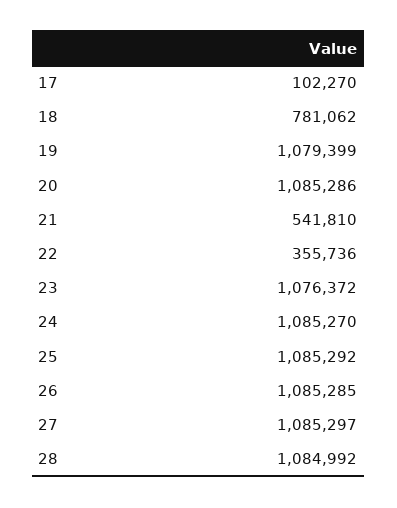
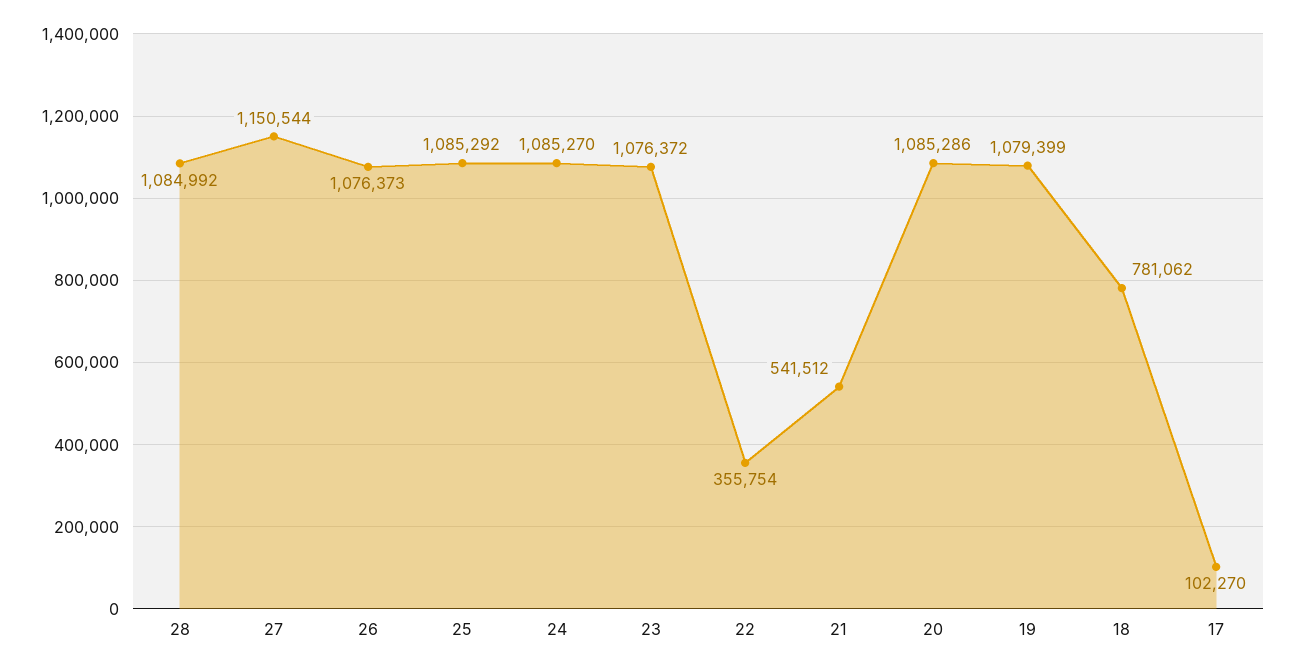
21: 541810 -> 541512
22: 355736 -> 355754
26: 1085285 -> 1076373
27: 1085297 -> 1150544

